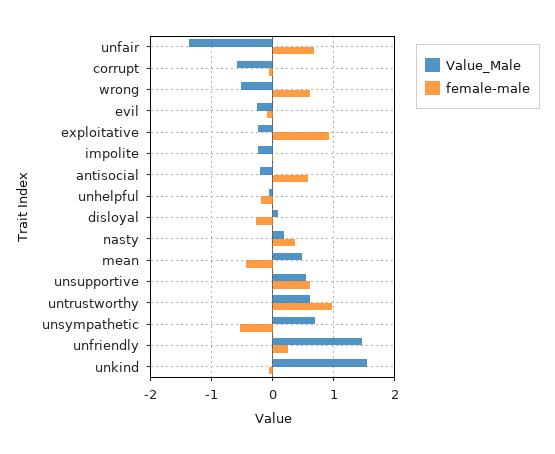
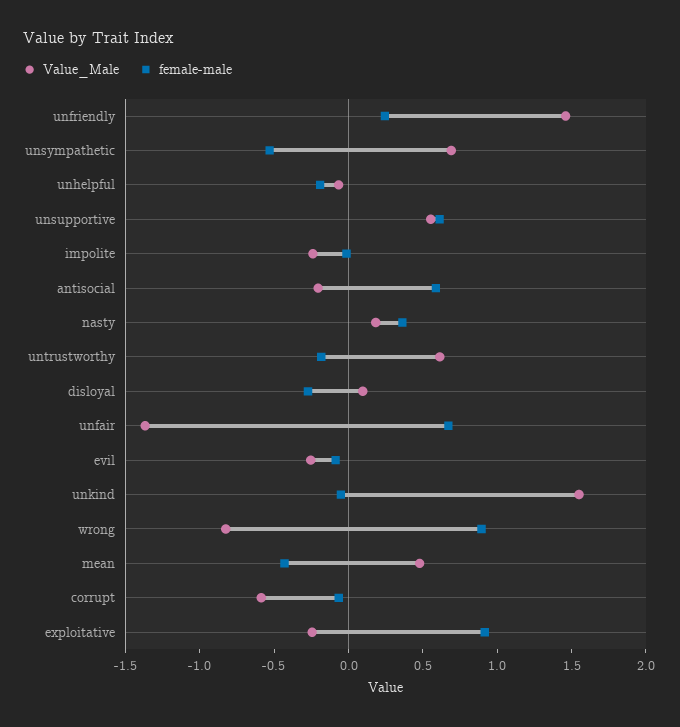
Value_Male, wrong: -0.5 -> -0.8
female-male, wrong: 0.6 -> 0.9
female-male, untrustworthy: 1 -> -0.2

